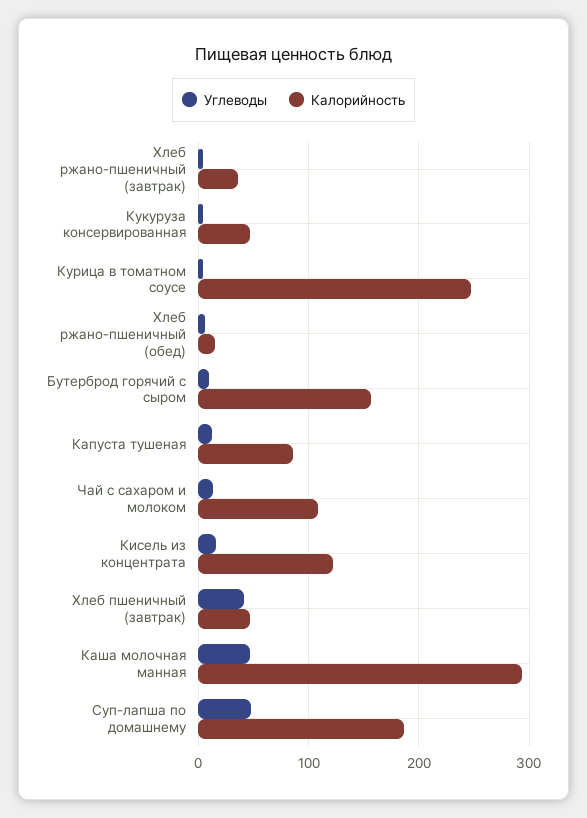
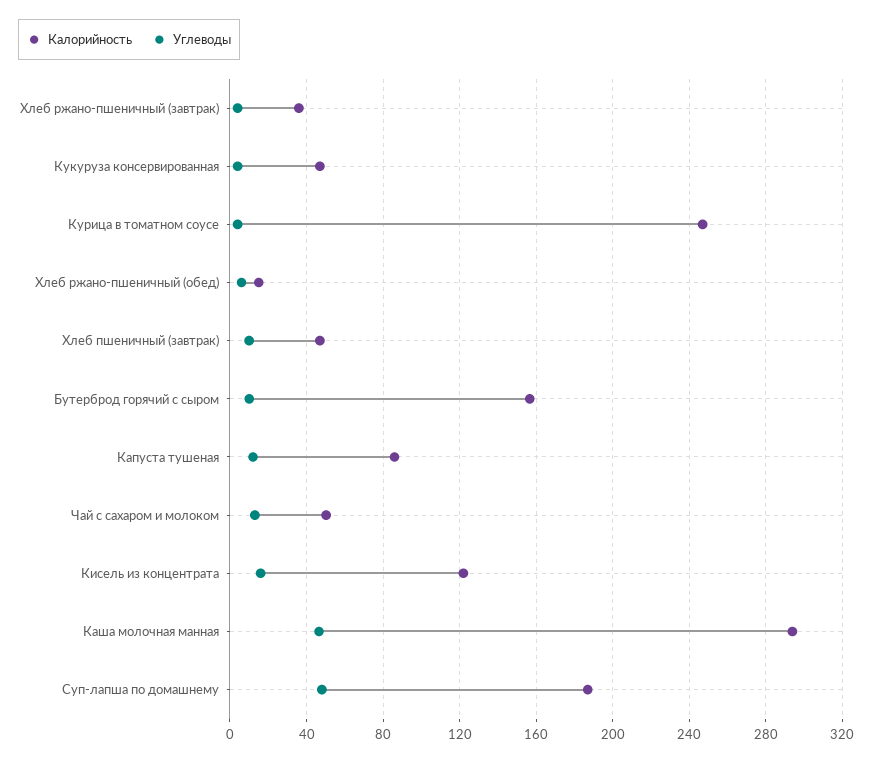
Калорийность, Чай с сахаром и молоком: 110 -> 50
Углеводы, Хлеб пшеничный (завтрак): 40 -> 10

